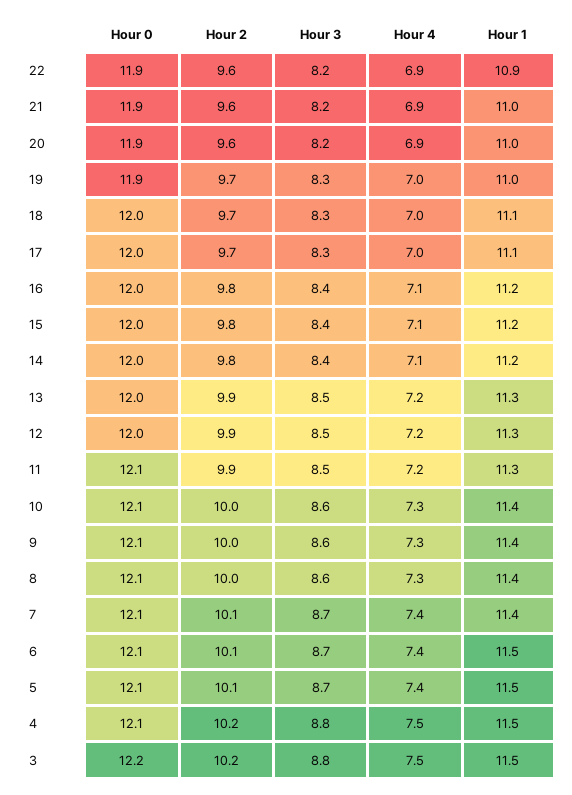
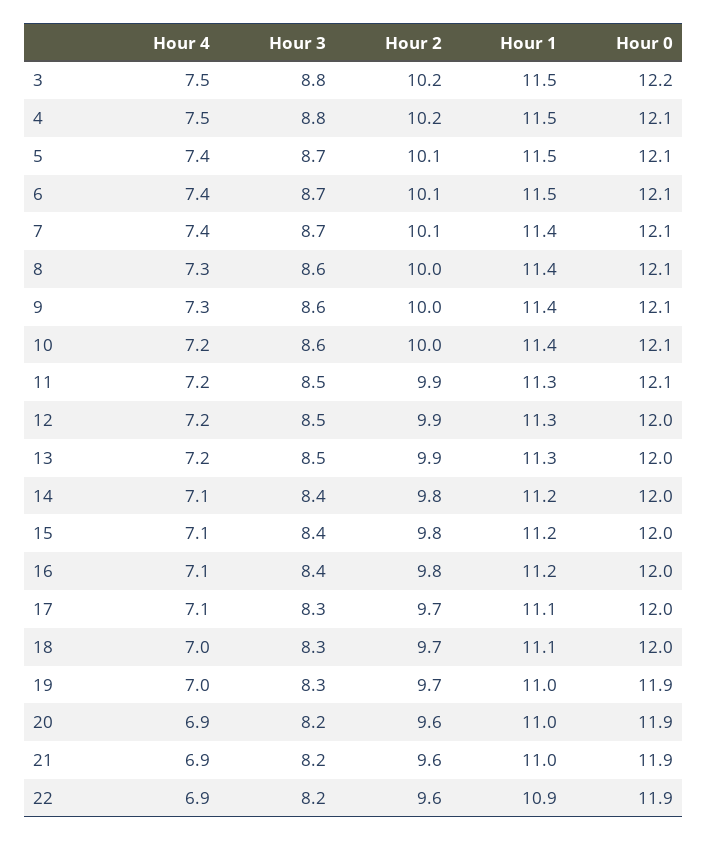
Hour 4, 17: 7 -> 7.1
Hour 4, 10: 7.3 -> 7.2

